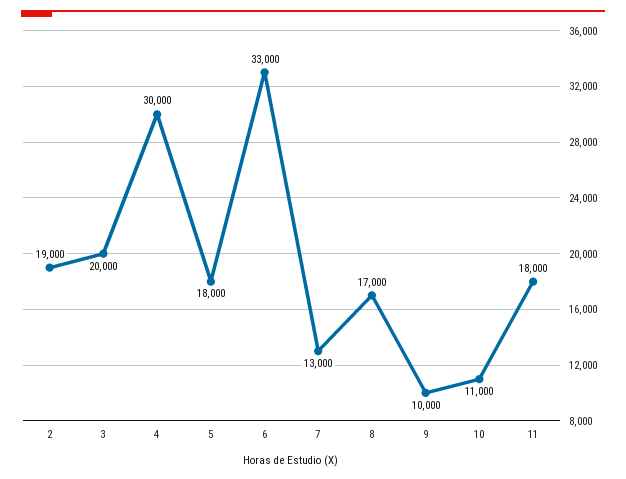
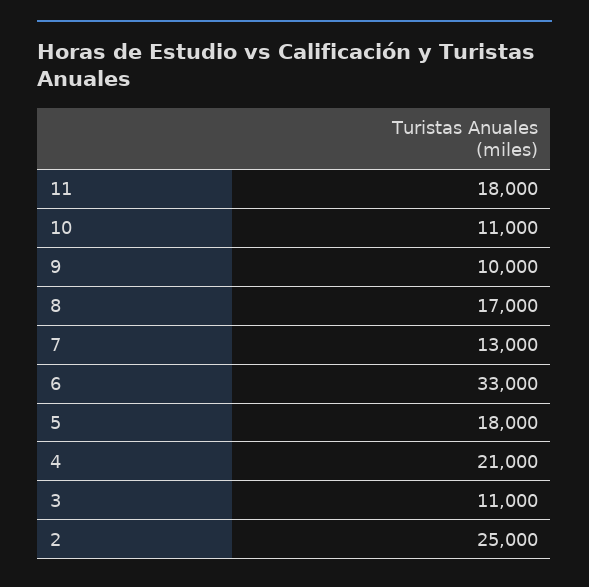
2: 19000 -> 25000
3: 20000 -> 11000
4: 30000 -> 21000

